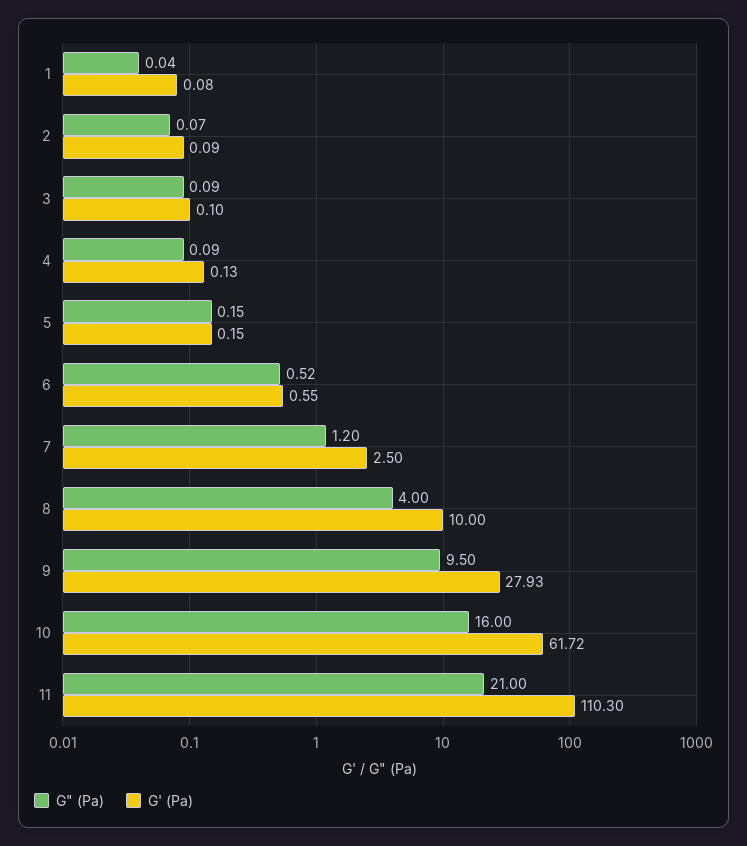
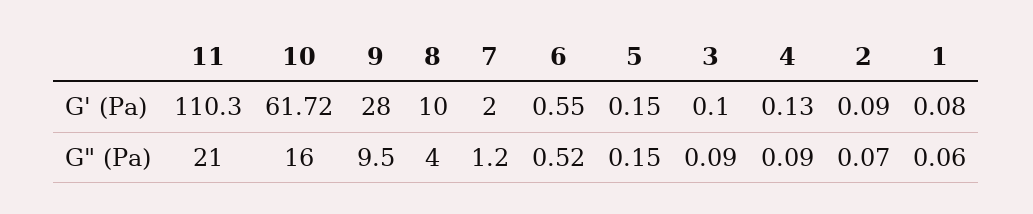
G" (Pa), 1: 0.04 -> 0.06
G' (Pa), 7: 2.5 -> 2
G' (Pa), 9: 27.93 -> 28

